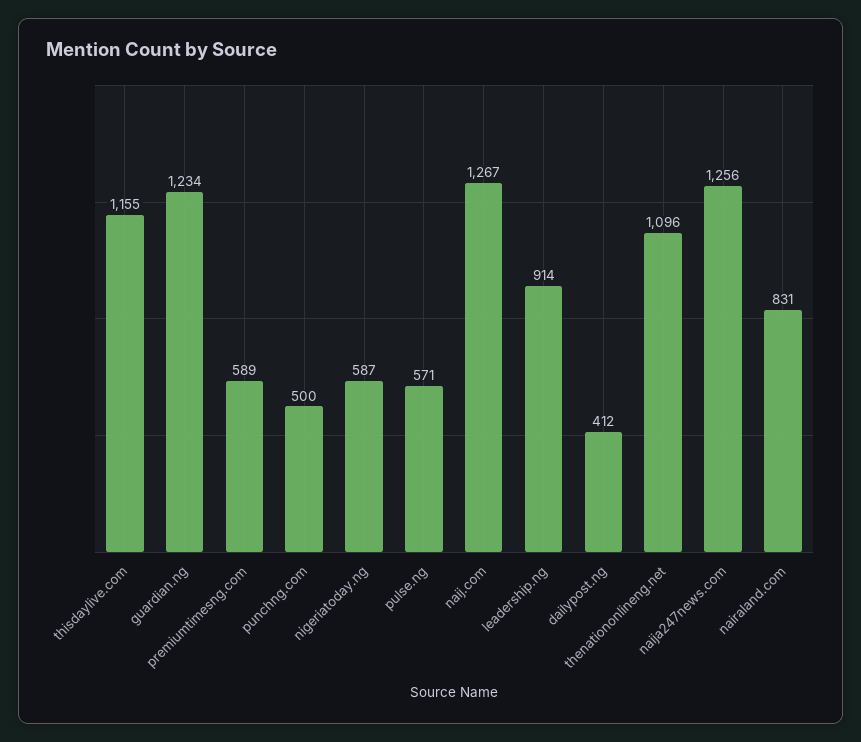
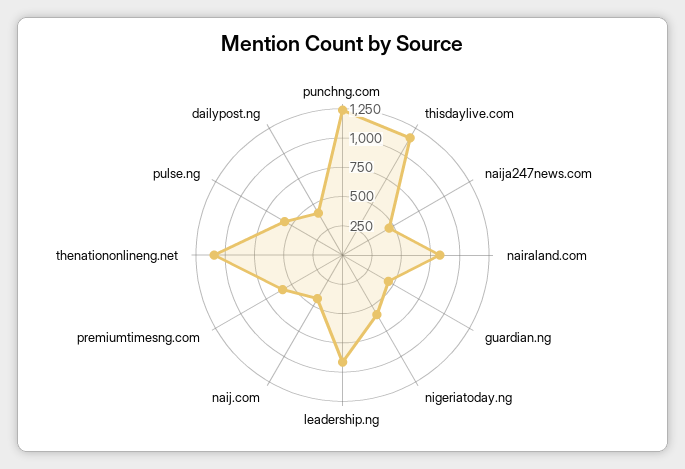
guardian.ng: 1234 -> 500
punchng.com: 500 -> 1250
naij.com: 1267 -> 500
naija247news.com: 1256 -> 500

